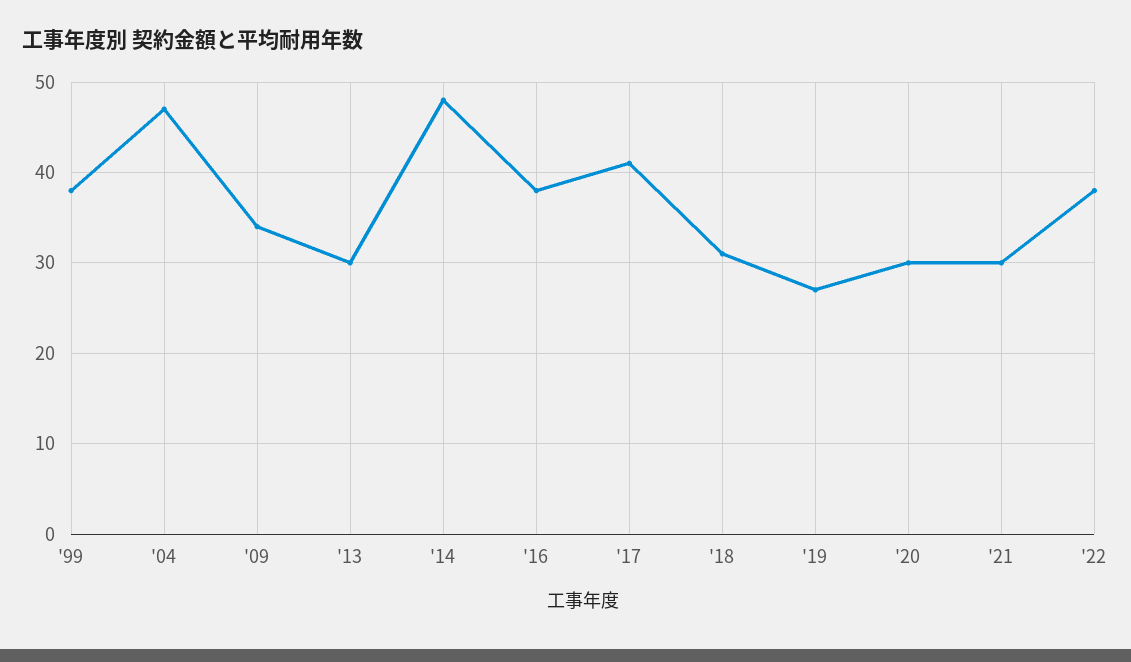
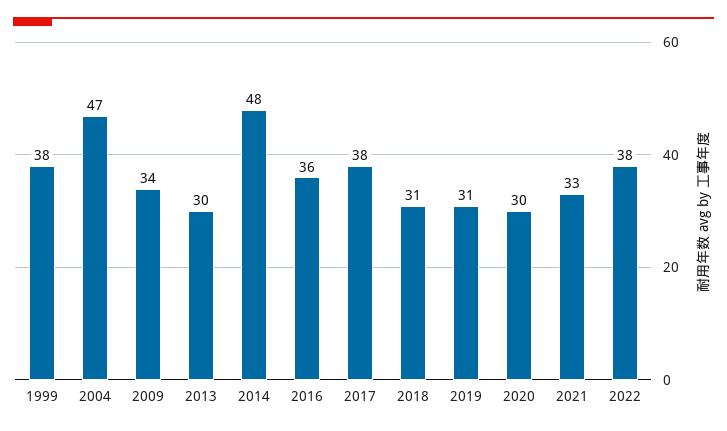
'16: 38 -> 36
'17: 41 -> 38
'19: 27 -> 31
'21: 30 -> 33

